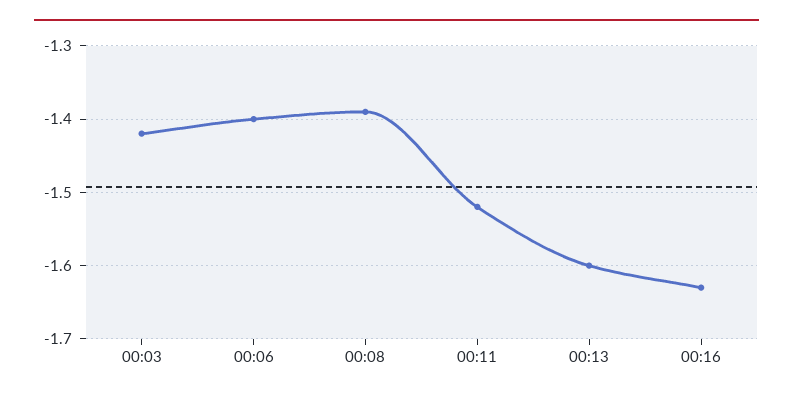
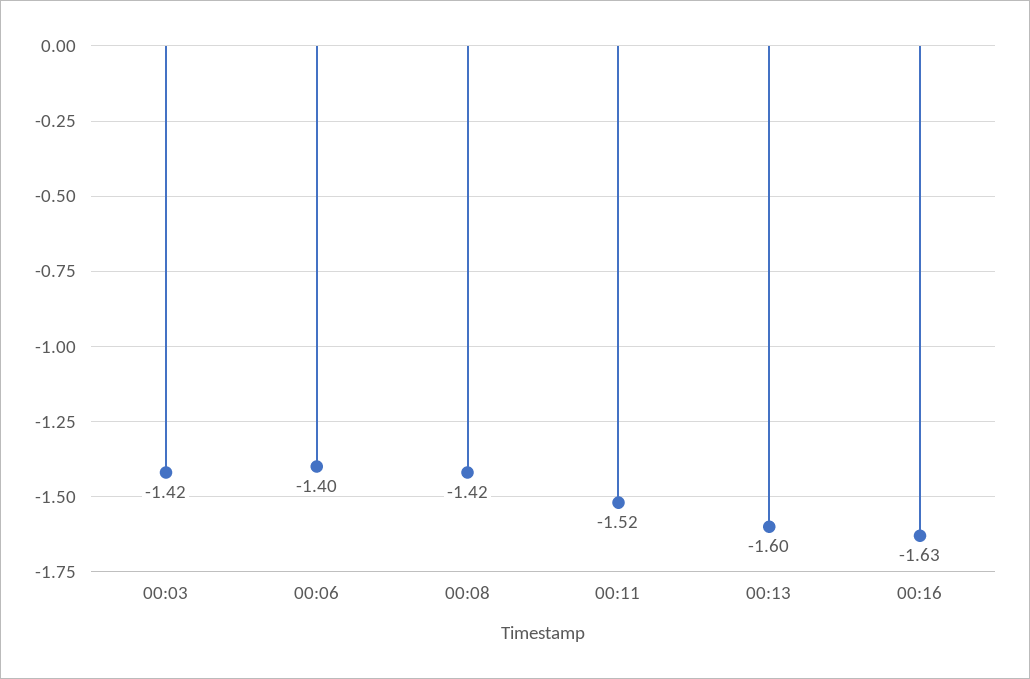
00:08: -1.39 -> -1.42

